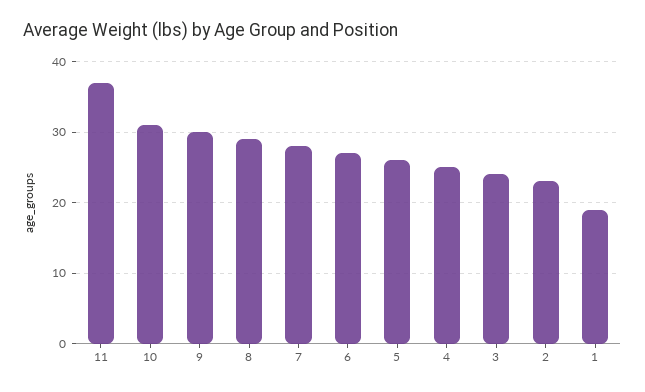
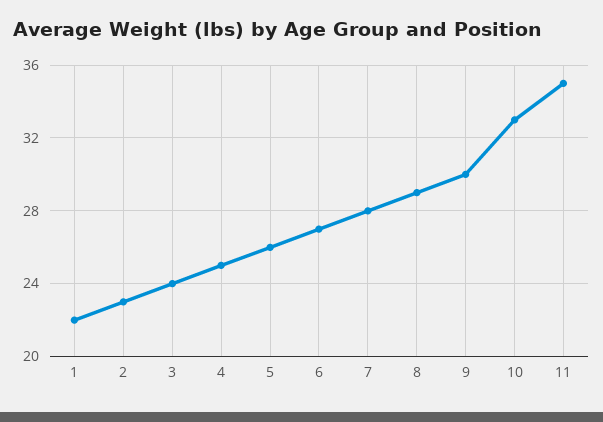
11: 37 -> 35
10: 31 -> 33
1: 19 -> 22

